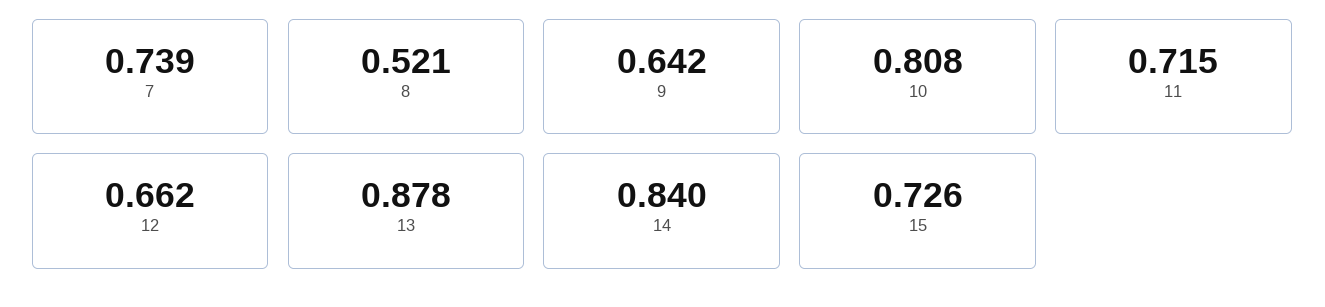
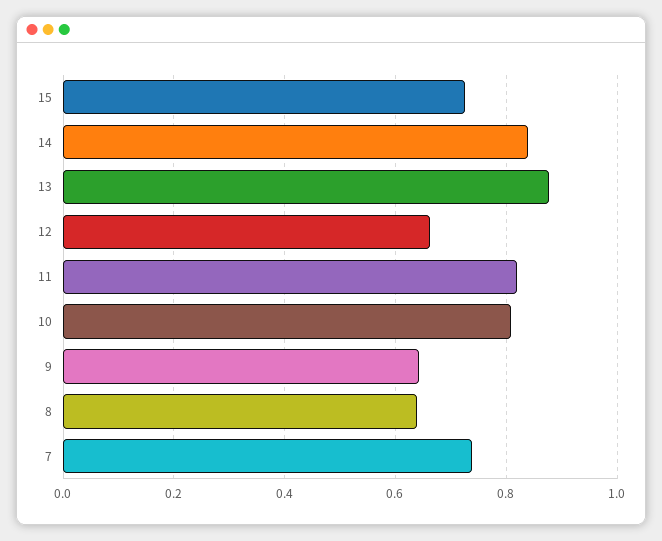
8: 0.521 -> 0.64
11: 0.715 -> 0.82

